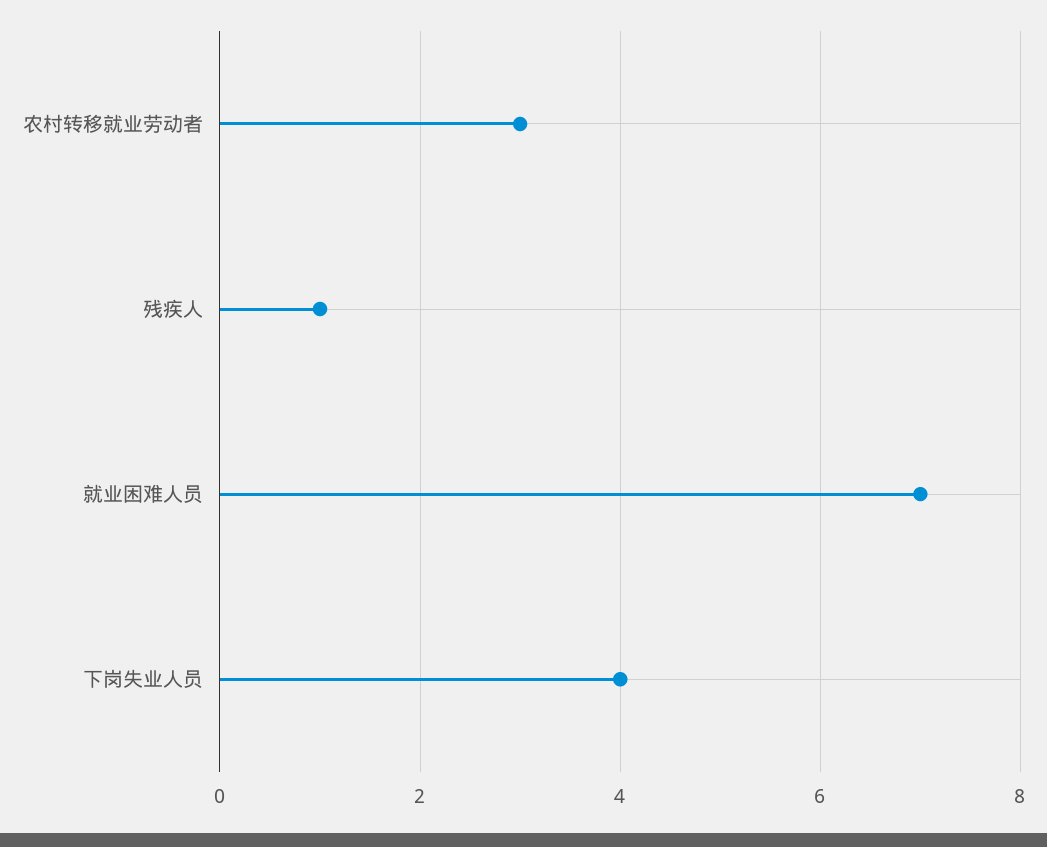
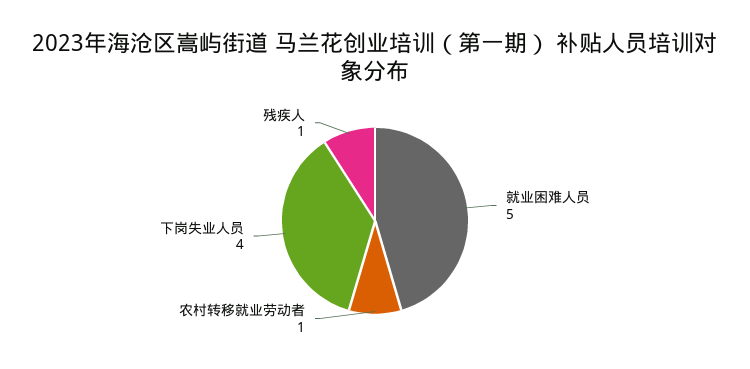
农村转移就业劳动者: 3 -> 1
就业困难人员: 7 -> 5

